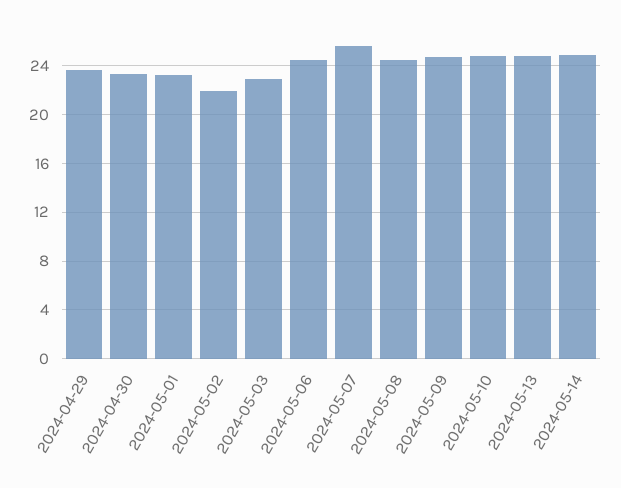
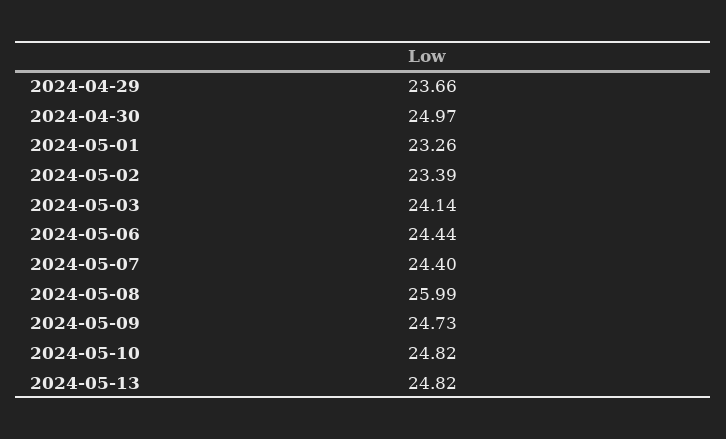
2024-04-30: 23.5 -> 24.97
2024-05-02: 22 -> 23.39
2024-05-03: 23 -> 24.14
2024-05-07: 25.5 -> 24.4
2024-05-08: 24.5 -> 25.99
2024-05-14: 25 -> none

